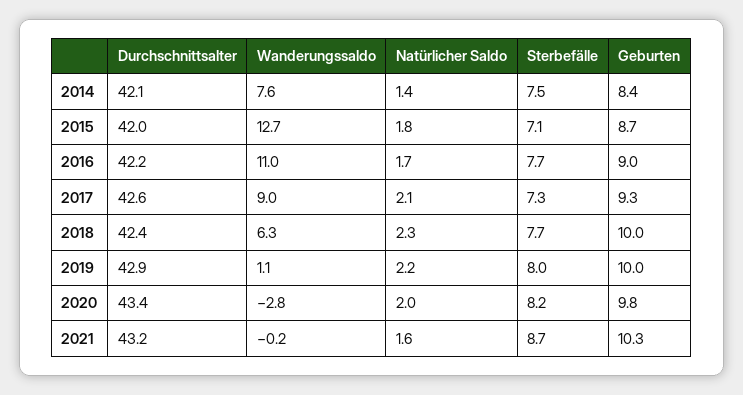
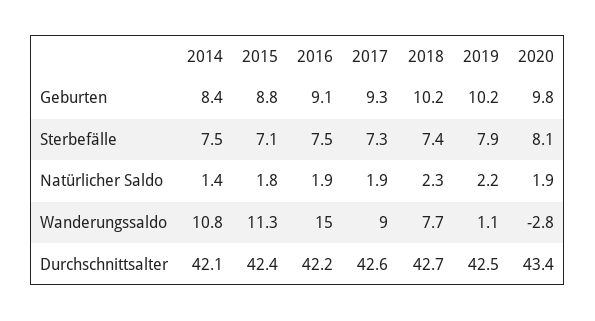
Wanderungssaldo, 2014: 7.6 -> 10.8
Durchschnittsalter, 2015: 42 -> 42.4
Wanderungssaldo, 2015: 12.7 -> 11.3
Geburten, 2015: 8.7 -> 8.8
Wanderungssaldo, 2016: 11 -> 15
Natürlicher Saldo, 2016: 1.7 -> 1.9
Sterbefälle, 2016: 7.7 -> 7.5
Geburten, 2016: 9 -> 9.1
Natürlicher Saldo, 2017: 2.1 -> 1.9
Durchschnittsalter, 2018: 42.4 -> 42.7
Wanderungssaldo, 2018: 6.3 -> 7.7
Sterbefälle, 2018: 7.7 -> 7.4
Geburten, 2018: 10 -> 10.2
Durchschnittsalter, 2019: 42.9 -> 42.5
Sterbefälle, 2019: 8 -> 7.9
Geburten, 2019: 10 -> 10.2
Natürlicher Saldo, 2020: 2 -> 1.9
Sterbefälle, 2020: 8.2 -> 8.1
Durchschnittsalter, 2021: 43.2 -> none
Wanderungssaldo, 2021: -0.2 -> none
Natürlicher Saldo, 2021: 1.6 -> none
Sterbefälle, 2021: 8.7 -> none
Geburten, 2021: 10.3 -> none

